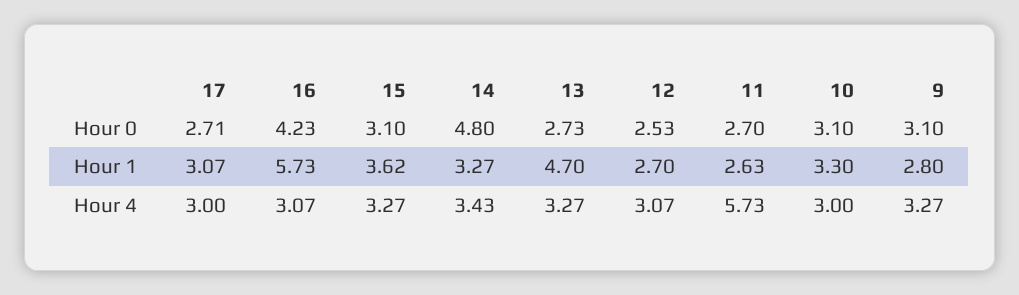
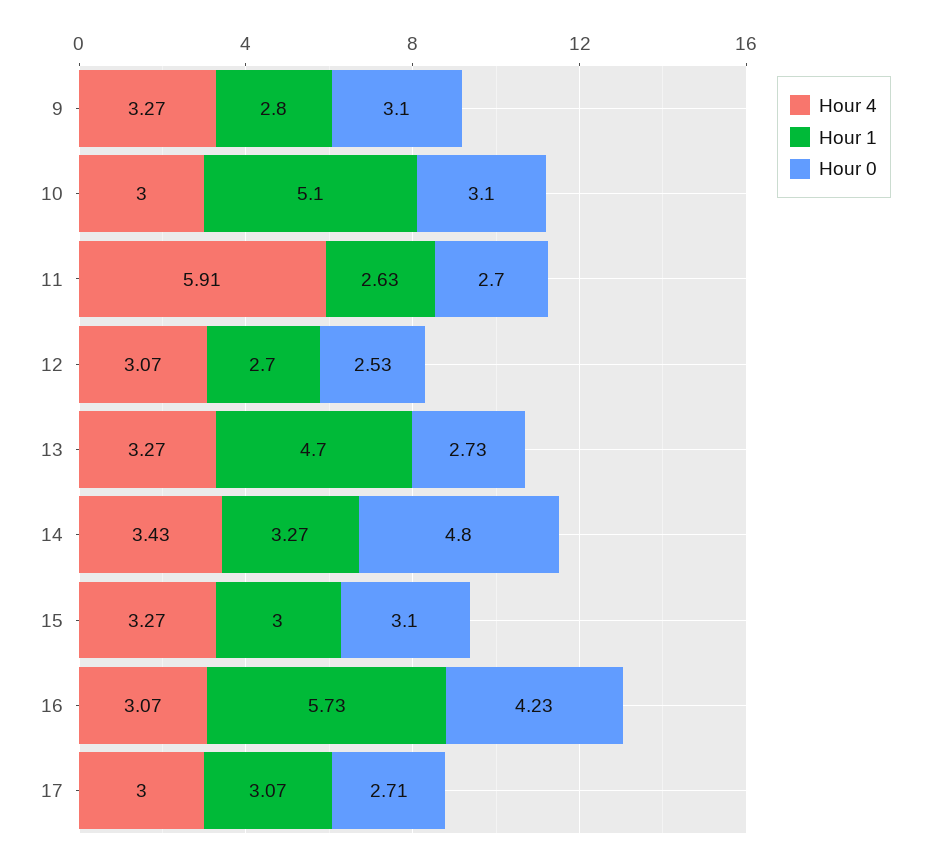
Hour 1, 15: 3.62 -> 3
Hour 1, 10: 3.3 -> 5.1
Hour 4, 11: 5.73 -> 5.91

